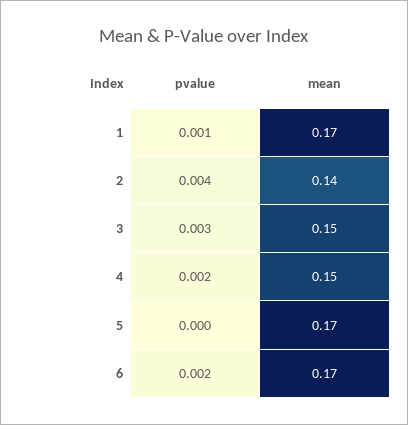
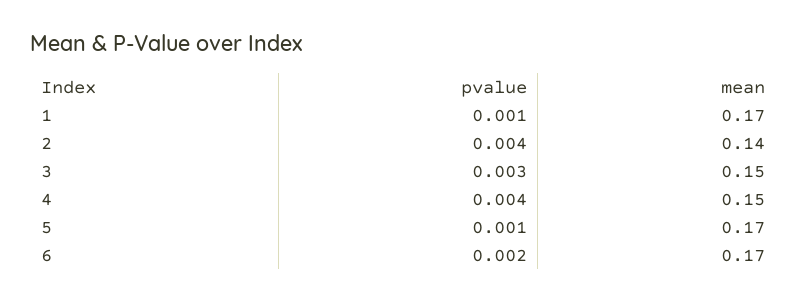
pvalue, 4: 0.002 -> 0.004
pvalue, 5: 0 -> 0.001

